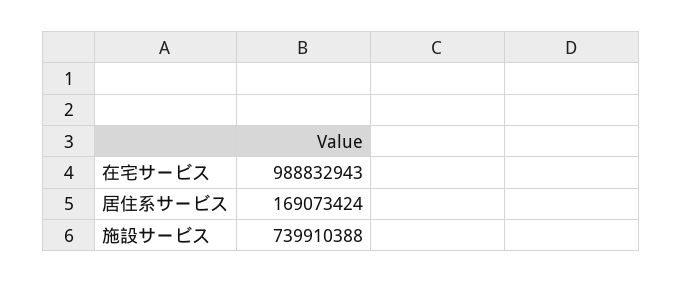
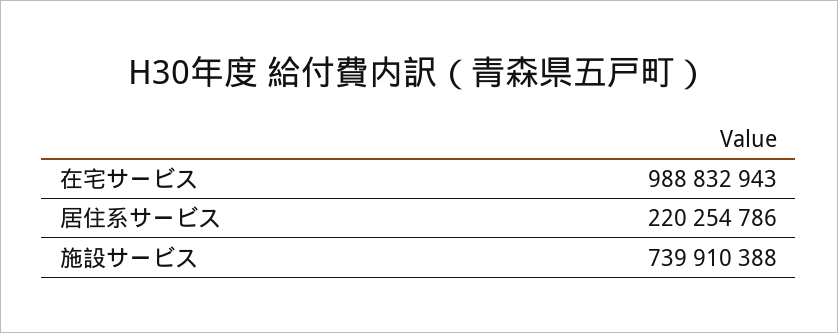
居住系サービス: 169073424 -> 220254786

